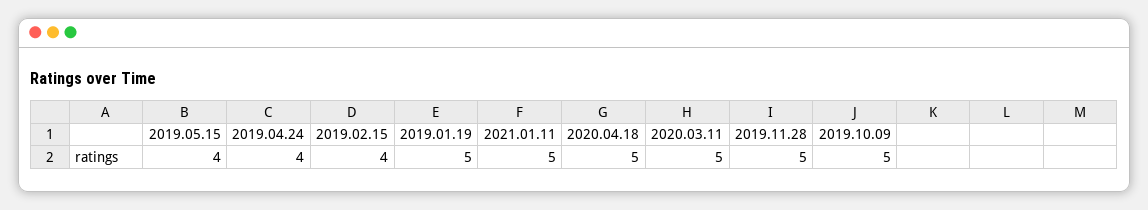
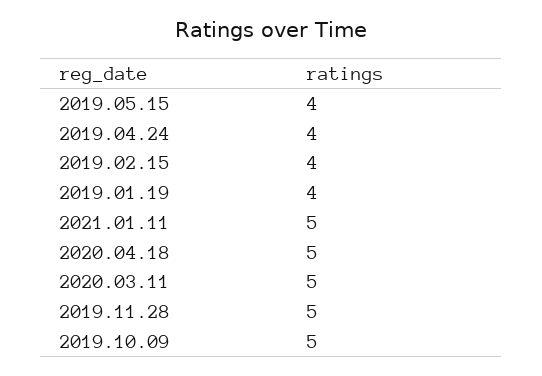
2019.01.19: 5 -> 4

